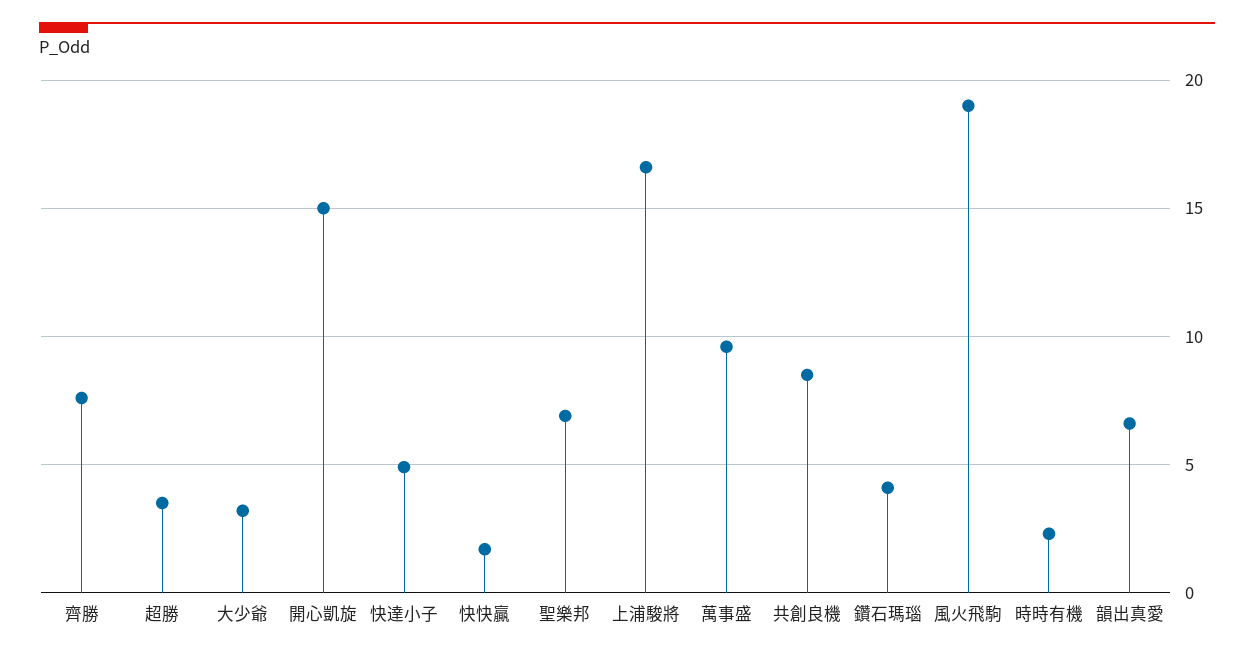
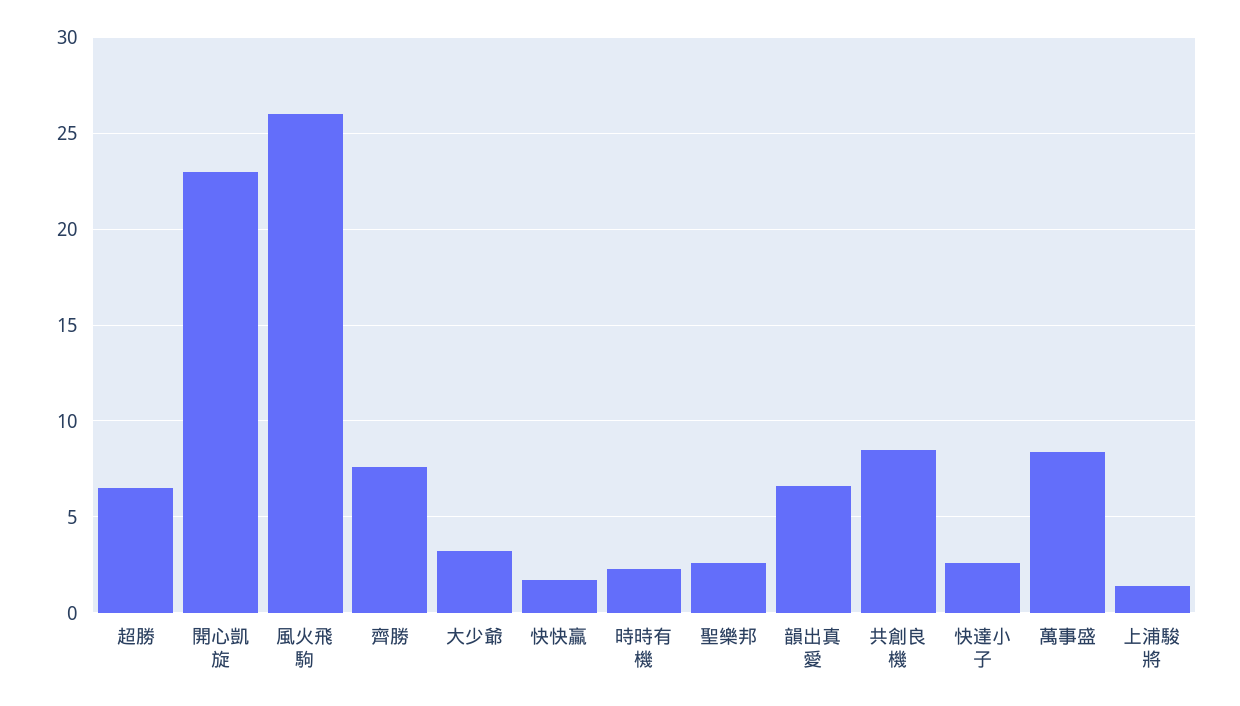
超勝: 3.5 -> 6.5
開心凱旋: 15 -> 23
快達小子: 5 -> 2.5
聖樂邦: 7 -> 2.5
上浦駿將: 16.5 -> 1.5
萬事盛: 9.5 -> 8.5
鑽石瑪瑙: 4 -> none
風火飛駒: 19 -> 26

